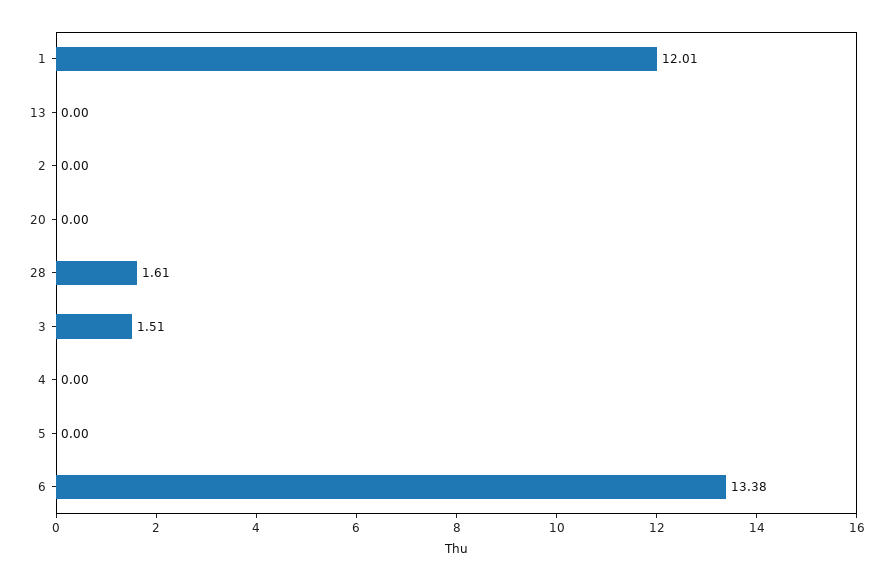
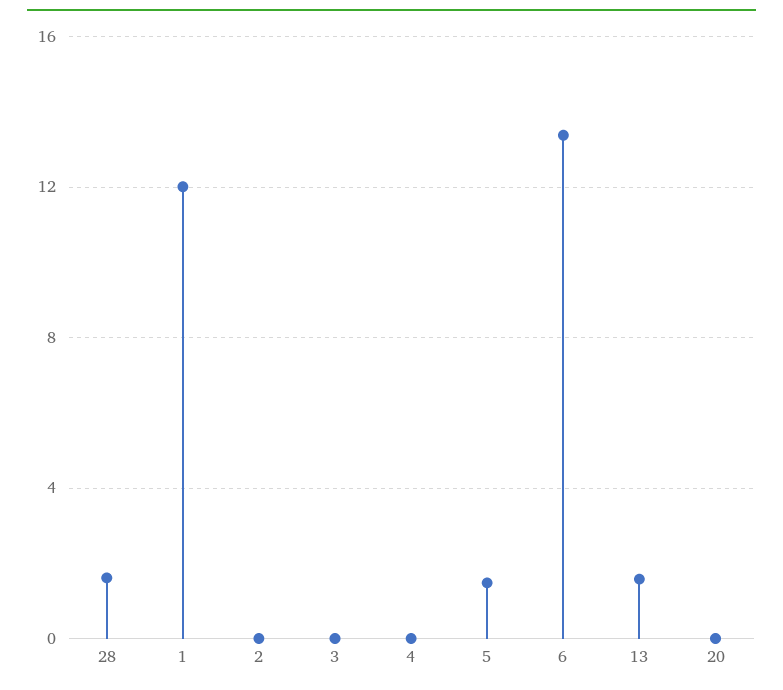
13: 0 -> 1.5
3: 1.51 -> 0
5: 0 -> 1.5

